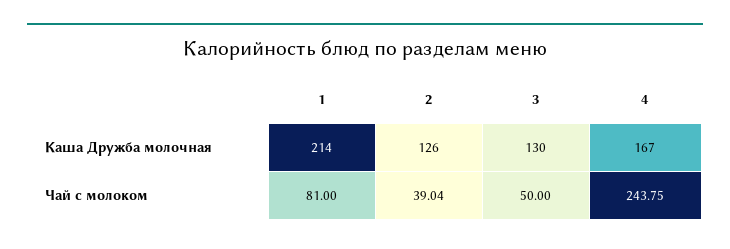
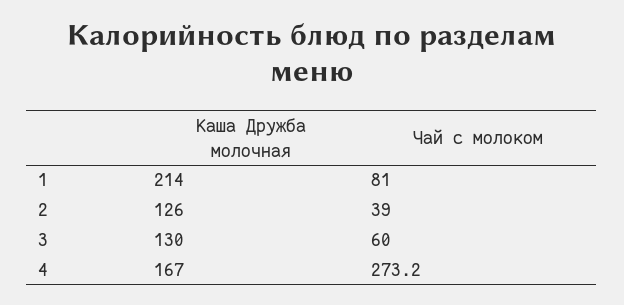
3, Чай с молоком: 50 -> 60
4, Чай с молоком: 243.75 -> 273.2

